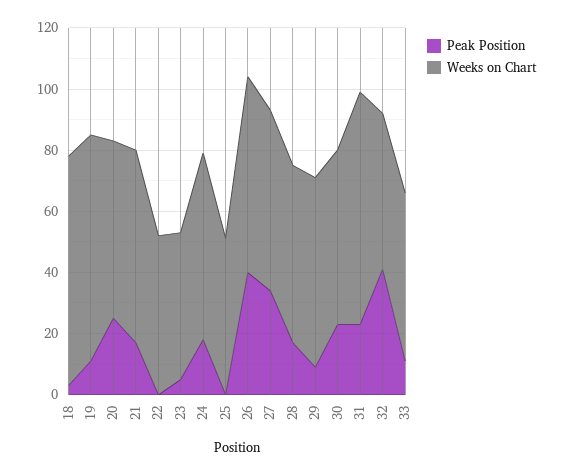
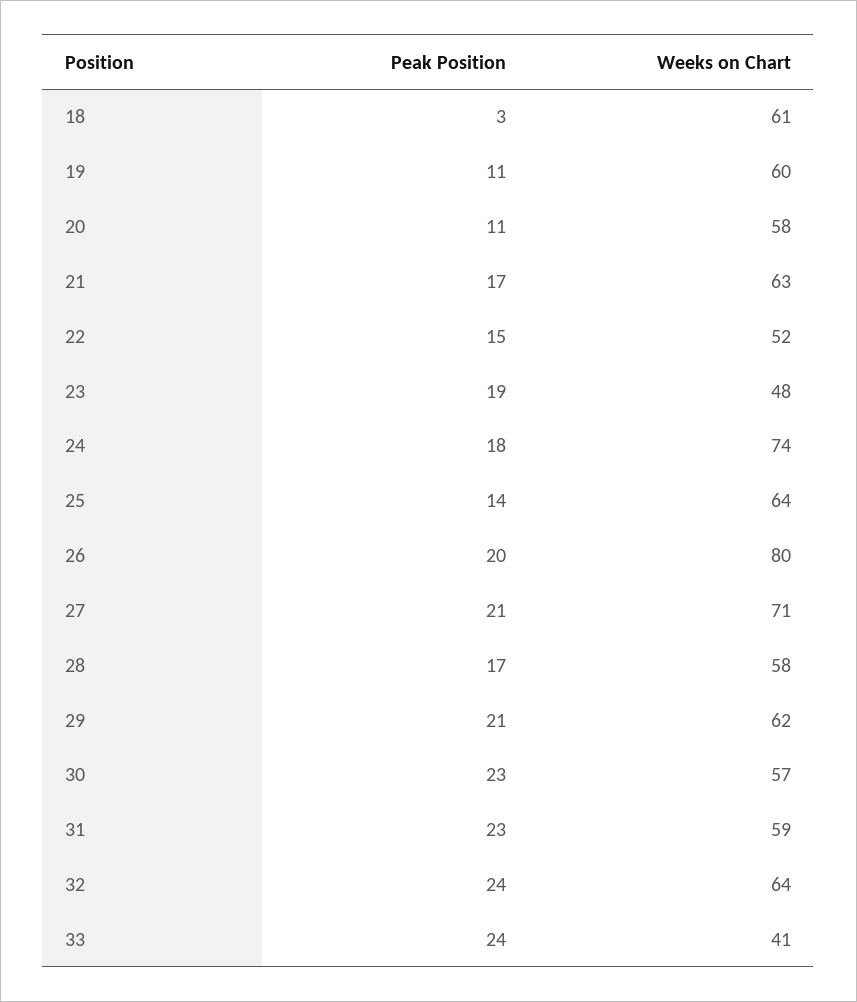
Weeks on Chart, 18: 75 -> 61
Weeks on Chart, 19: 75 -> 60
Peak Position, 20: 25 -> 11
Peak Position, 22: 0 -> 15
Peak Position, 23: 5 -> 19
Weeks on Chart, 24: 60 -> 74
Peak Position, 25: 0 -> 14
Weeks on Chart, 25: 50 -> 64
Peak Position, 26: 40 -> 20
Weeks on Chart, 26: 65 -> 80
Peak Position, 27: 35 -> 21
Weeks on Chart, 27: 60 -> 71
Peak Position, 29: 10 -> 21
Weeks on Chart, 31: 75 -> 59
Peak Position, 32: 40 -> 24
Weeks on Chart, 32: 50 -> 64
Peak Position, 33: 10 -> 24
Weeks on Chart, 33: 55 -> 41

